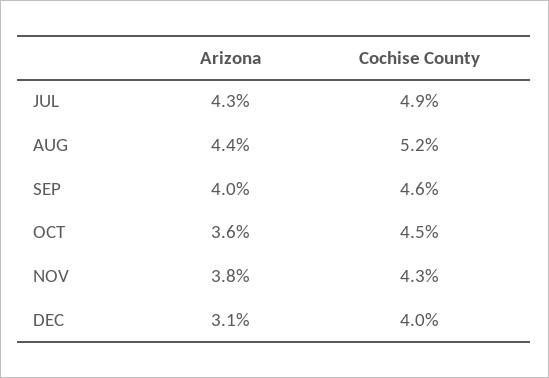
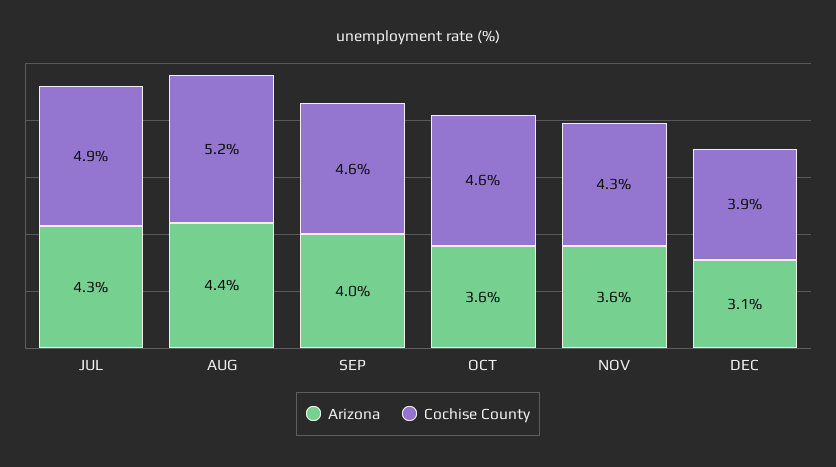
Cochise County, OCT: 4.5 -> 4.6
Arizona, NOV: 3.8 -> 3.6
Cochise County, DEC: 4 -> 3.9

